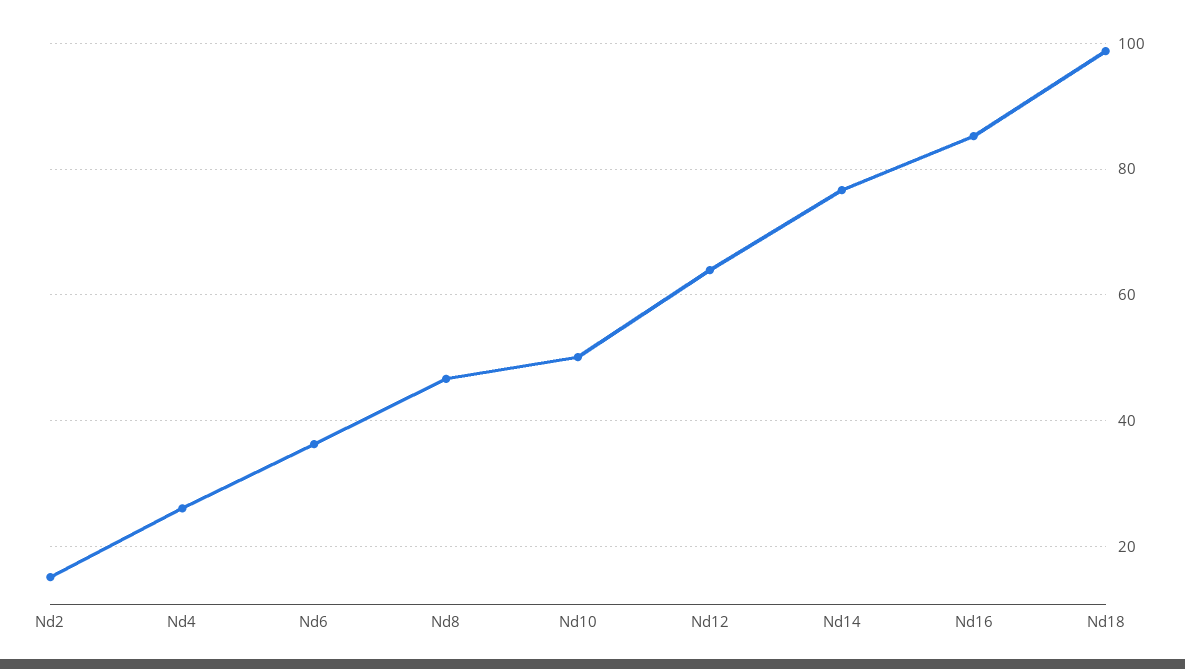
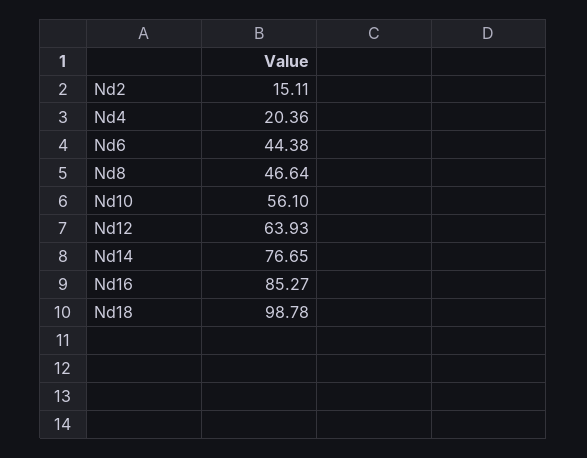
Nd4: 26 -> 20.36
Nd6: 36 -> 44.38
Nd10: 50 -> 56.1

